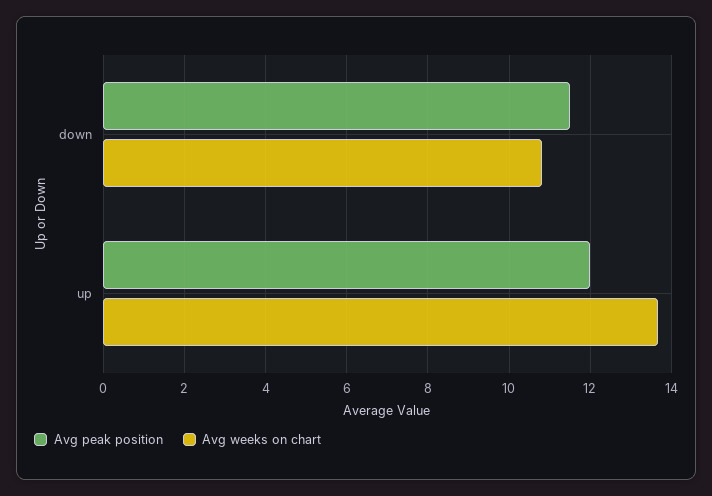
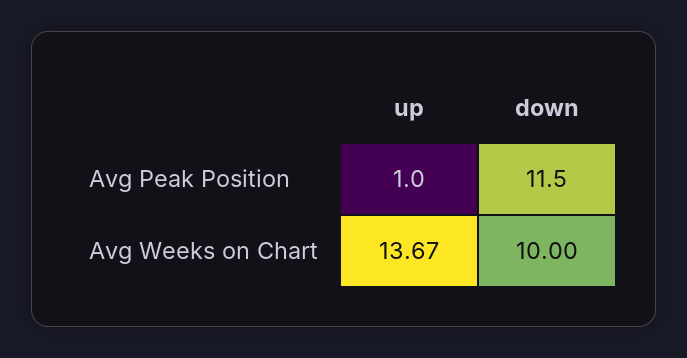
Avg weeks on chart, down: 10.8 -> 10
Avg peak position, up: 12 -> 1

